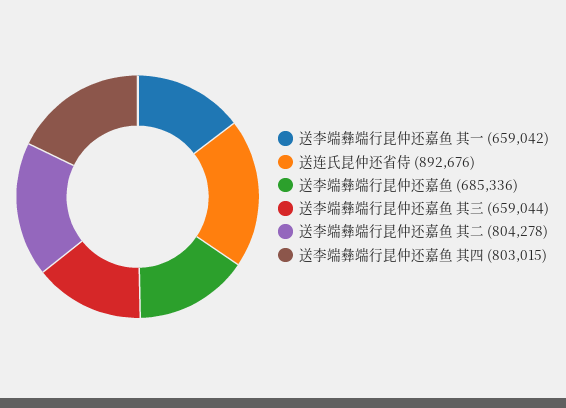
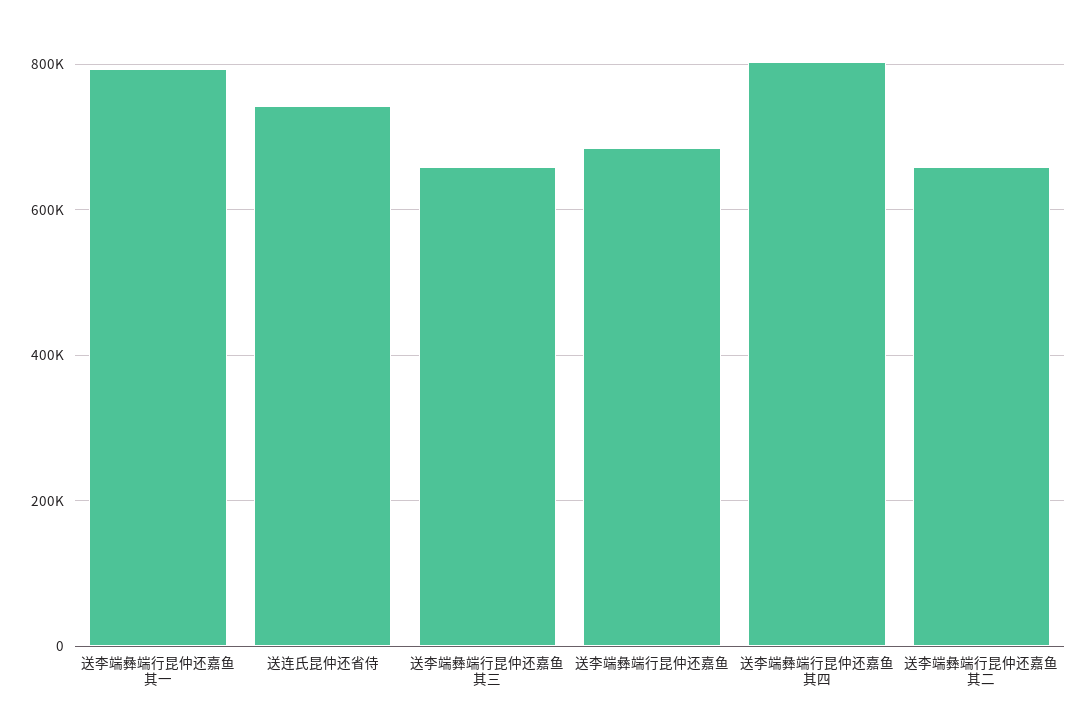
送李端彝端行昆仲还嘉鱼 其一: 659042 -> 800000
送连氏昆仲还省侍: 892676 -> 740000
送李端彝端行昆仲还嘉鱼 其二: 804278 -> 660000

